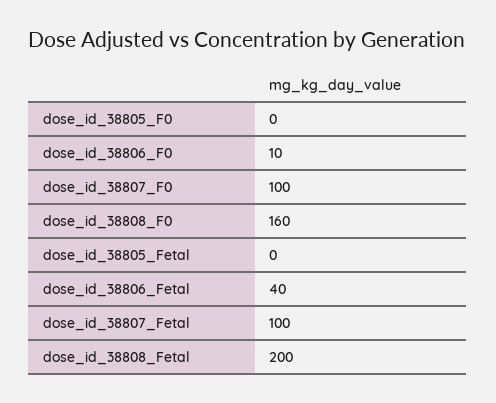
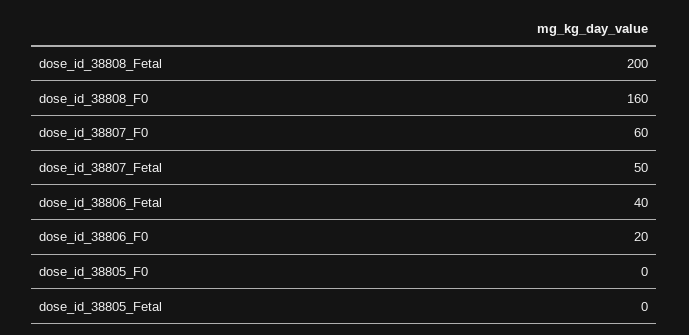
dose_id_38806_F0: 10 -> 20
dose_id_38807_F0: 100 -> 60
dose_id_38807_Fetal: 100 -> 50

